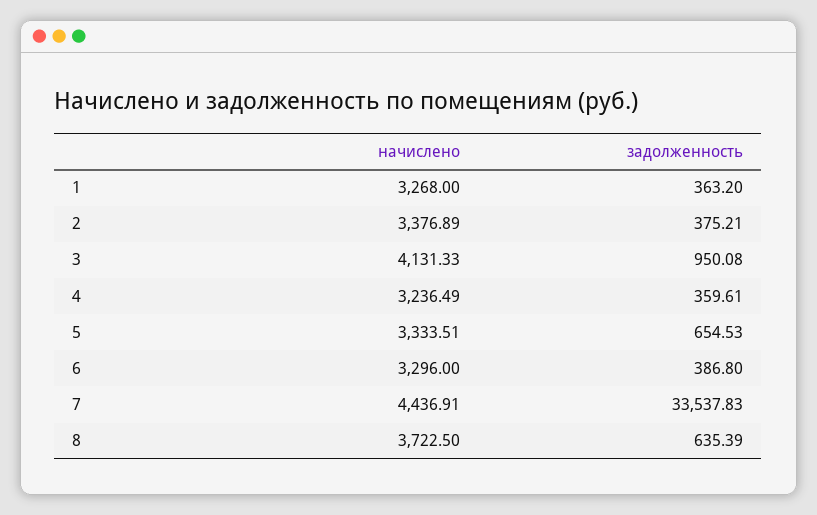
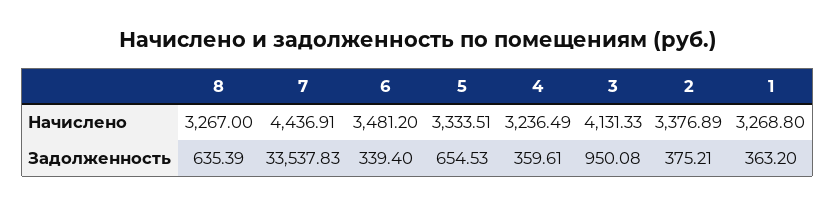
начислено, 1: 3268 -> 3268.8
начислено, 6: 3296 -> 3481.2
задолженность, 6: 386.8 -> 339.4
начислено, 8: 3722.5 -> 3267

